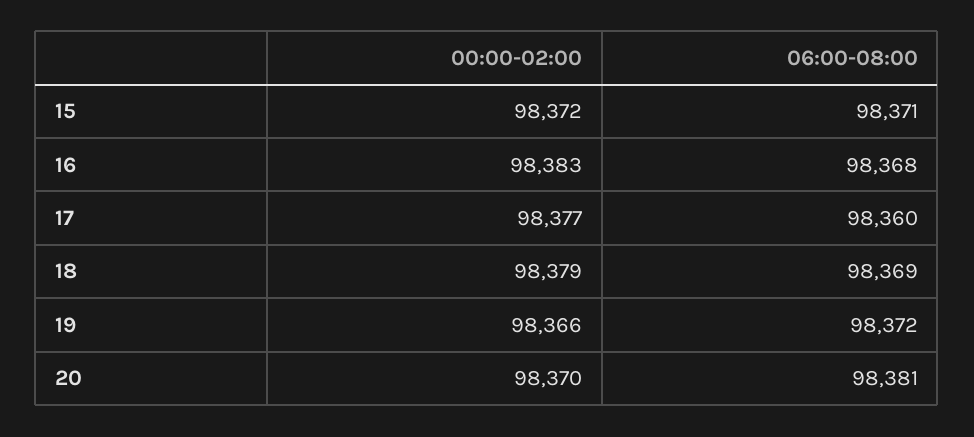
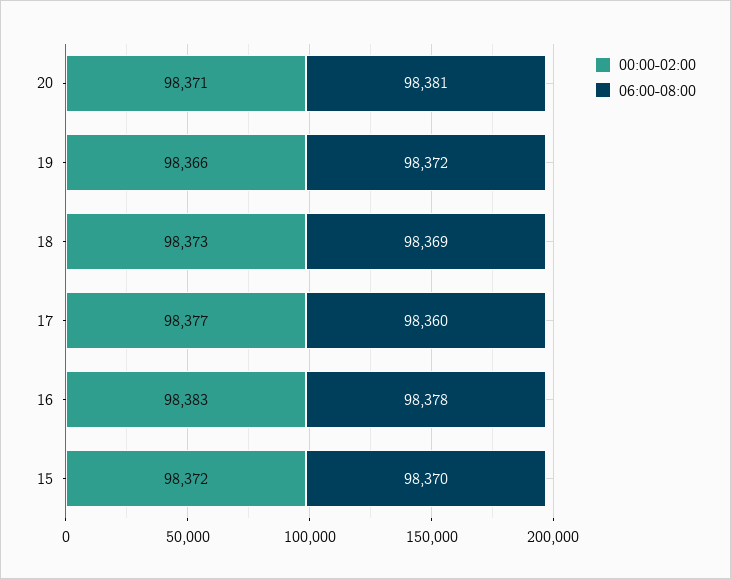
06:00-08:00, 15: 98371 -> 98370
06:00-08:00, 16: 98368 -> 98378
00:00-02:00, 18: 98379 -> 98373
00:00-02:00, 20: 98370 -> 98371

